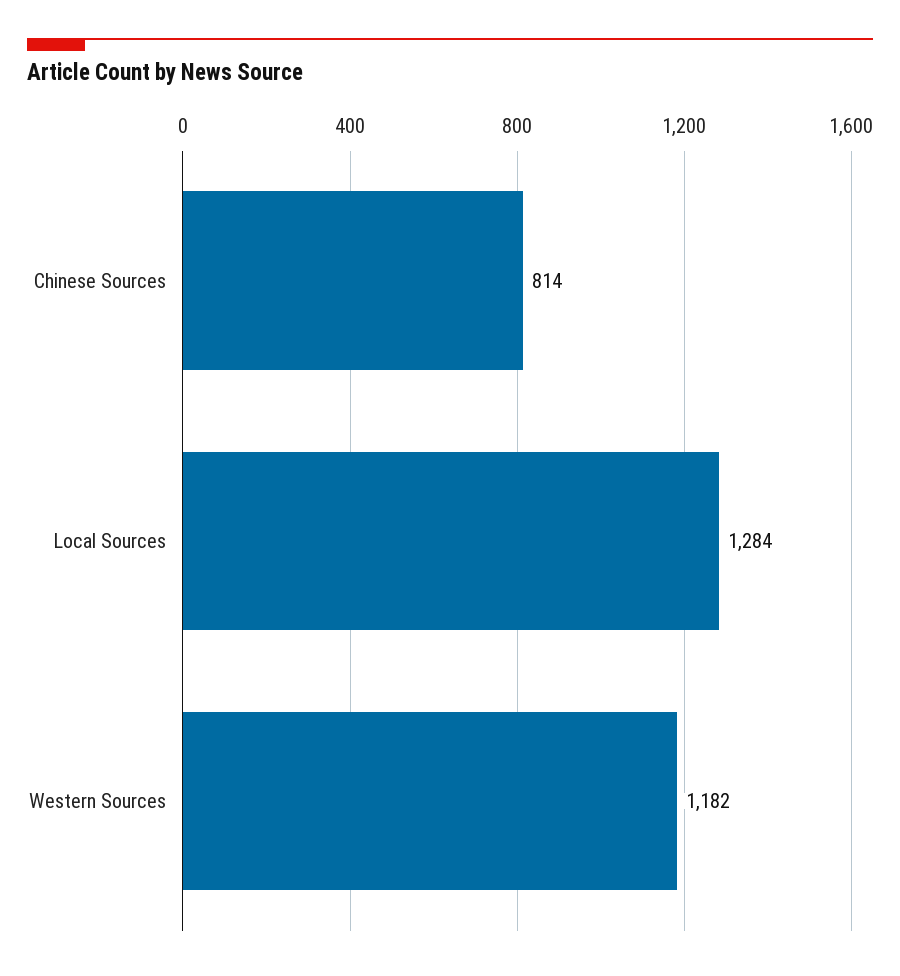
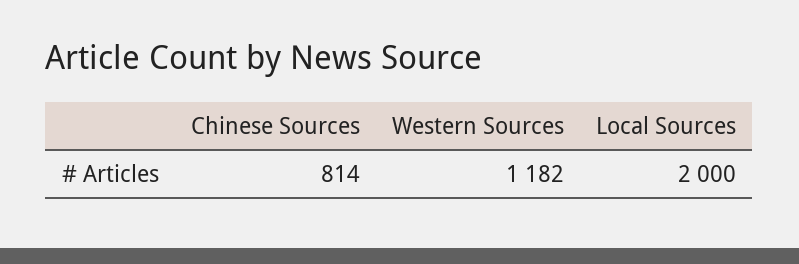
Local Sources: 1284 -> 2000

